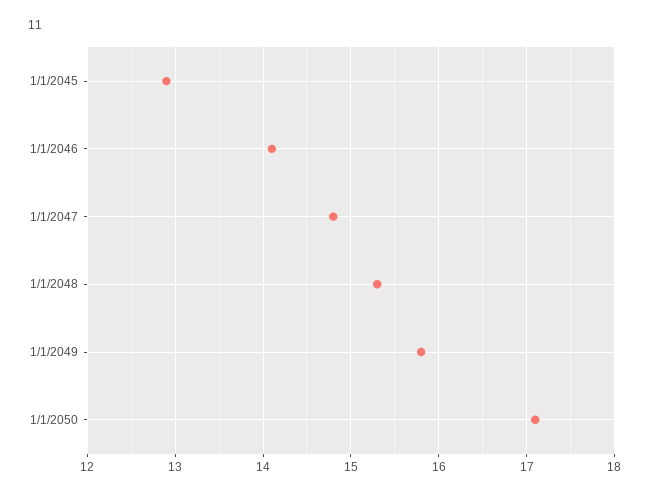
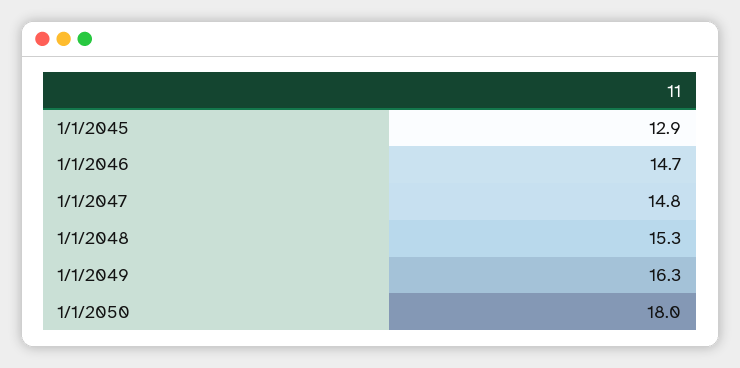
1/1/2046: 14.1 -> 14.7
1/1/2049: 15.8 -> 16.3
1/1/2050: 17.1 -> 18

